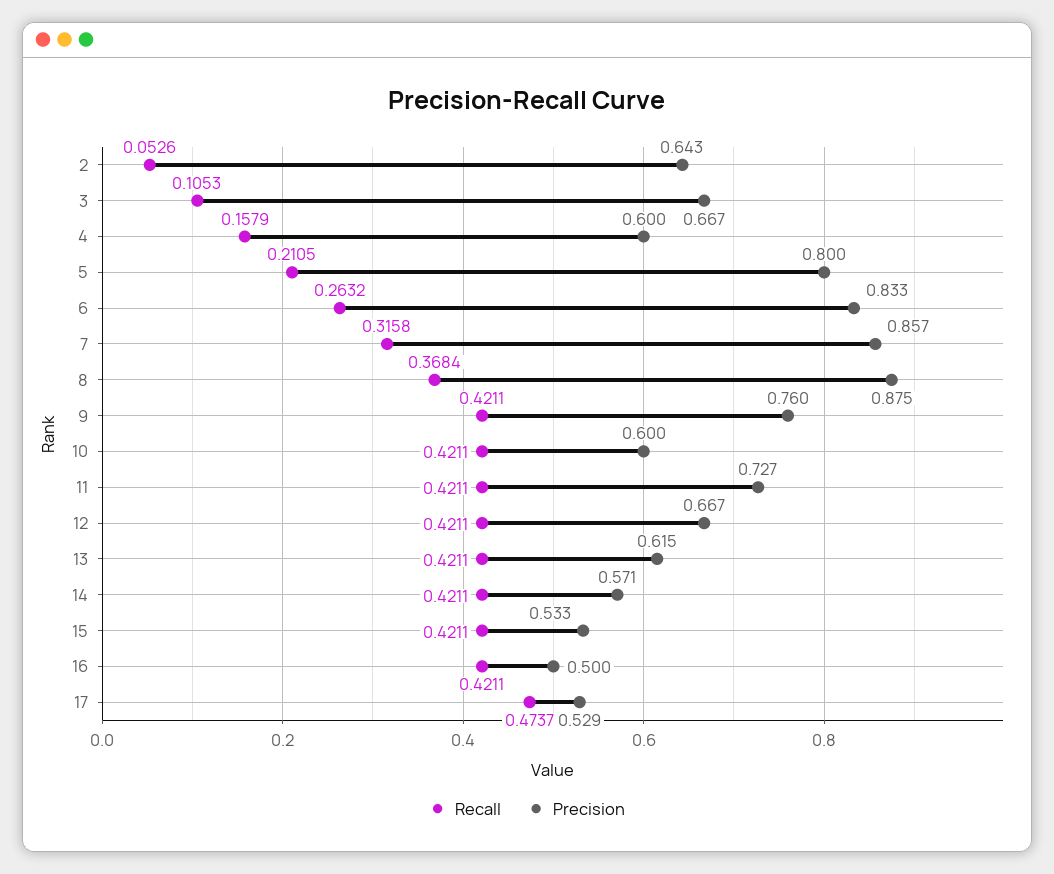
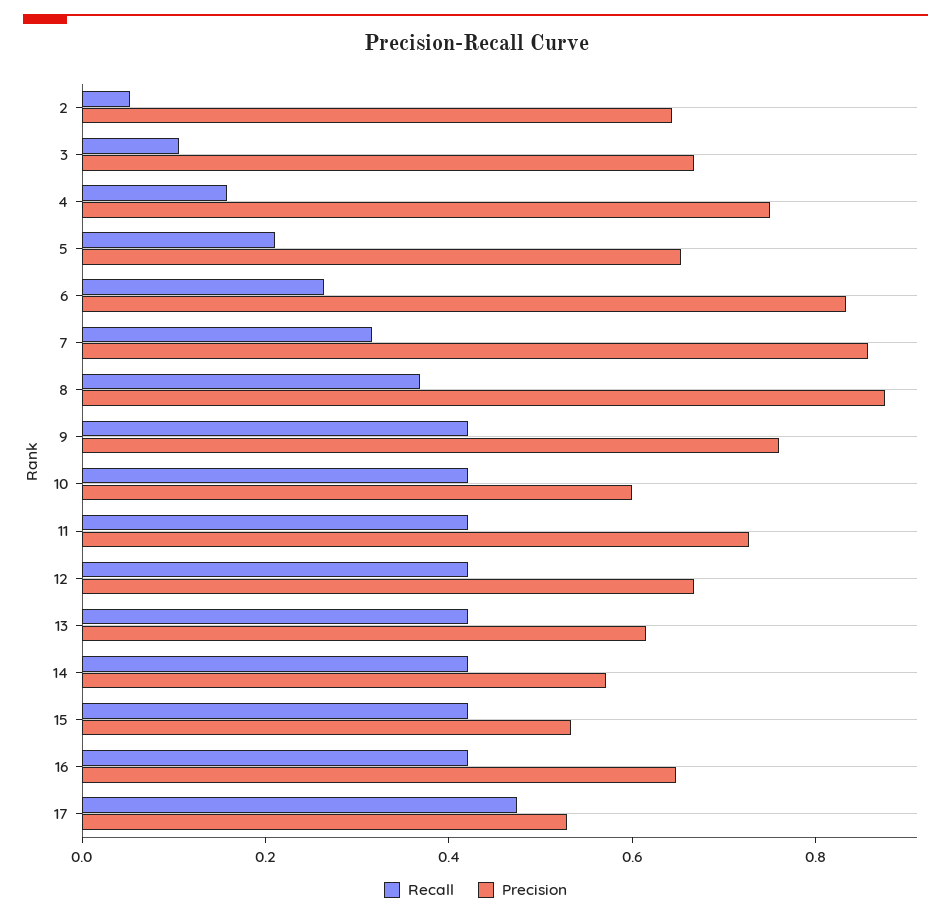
Precision, 4: 0.6 -> 0.75
Precision, 5: 0.8 -> 0.65
Precision, 16: 0.5 -> 0.65

